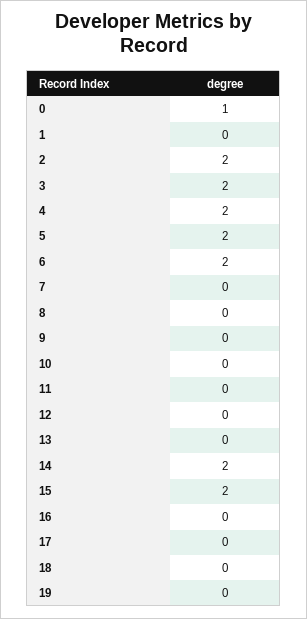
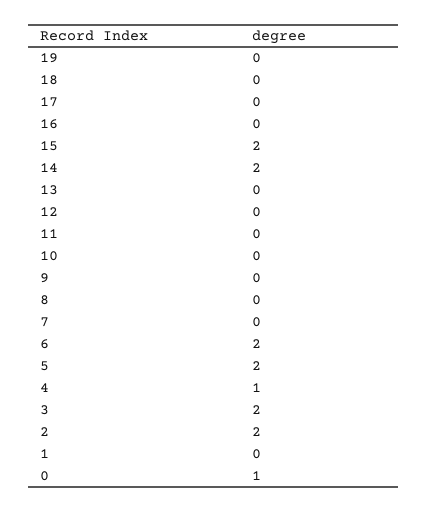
4: 2 -> 1

